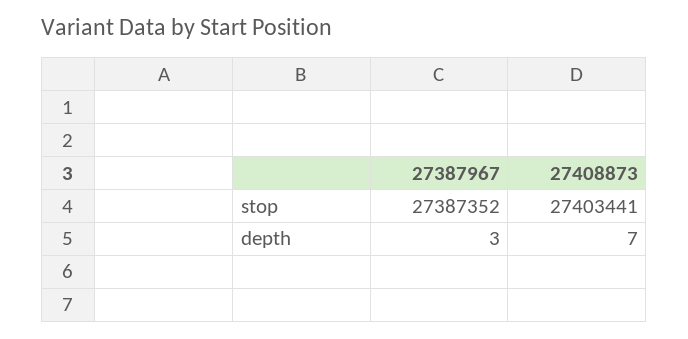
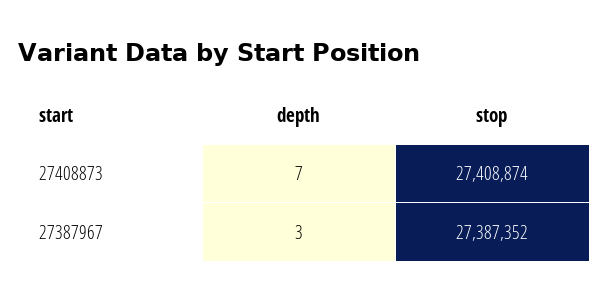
27408873, stop: 27403441 -> 27408874

